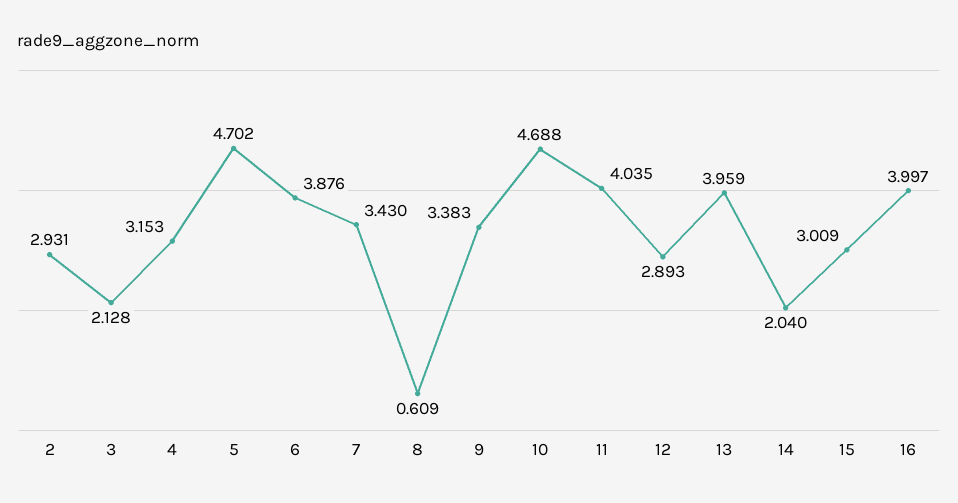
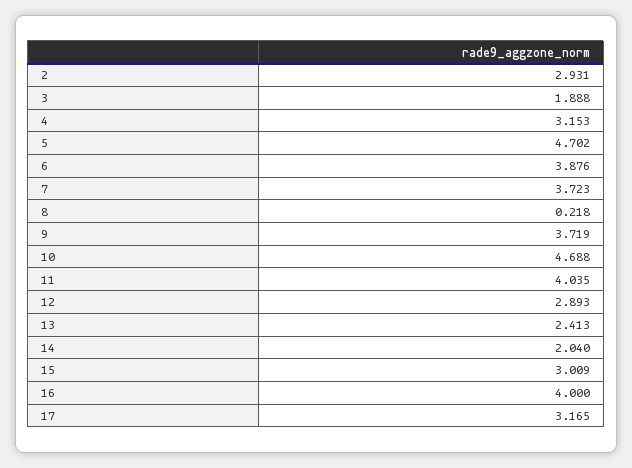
3: 2.128 -> 1.888
7: 3.43 -> 3.723
8: 0.609 -> 0.218
9: 3.383 -> 3.719
13: 3.959 -> 2.413
16: 3.997 -> 4
17: none -> 3.165

